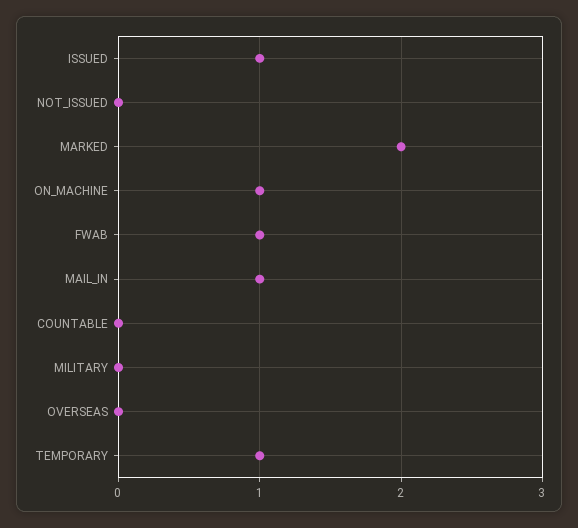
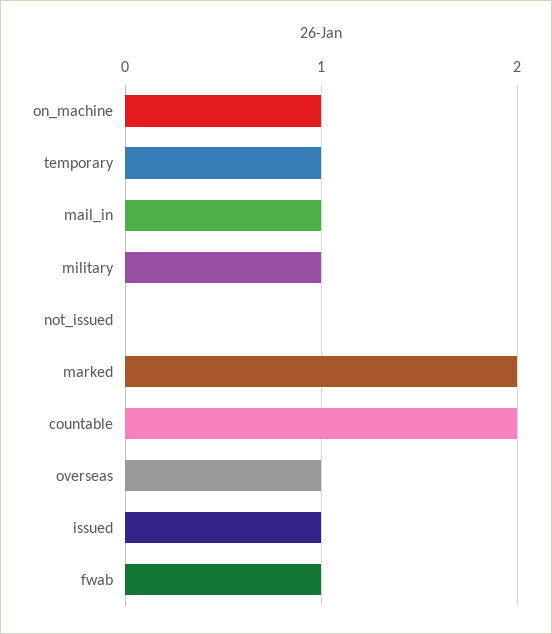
COUNTABLE: 0 -> 2
MILITARY: 0 -> 1
OVERSEAS: 0 -> 1

